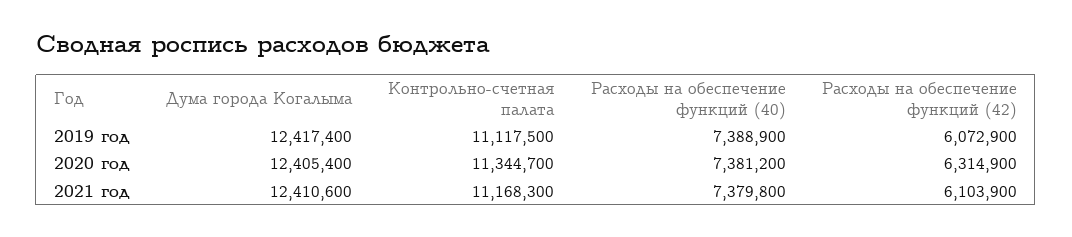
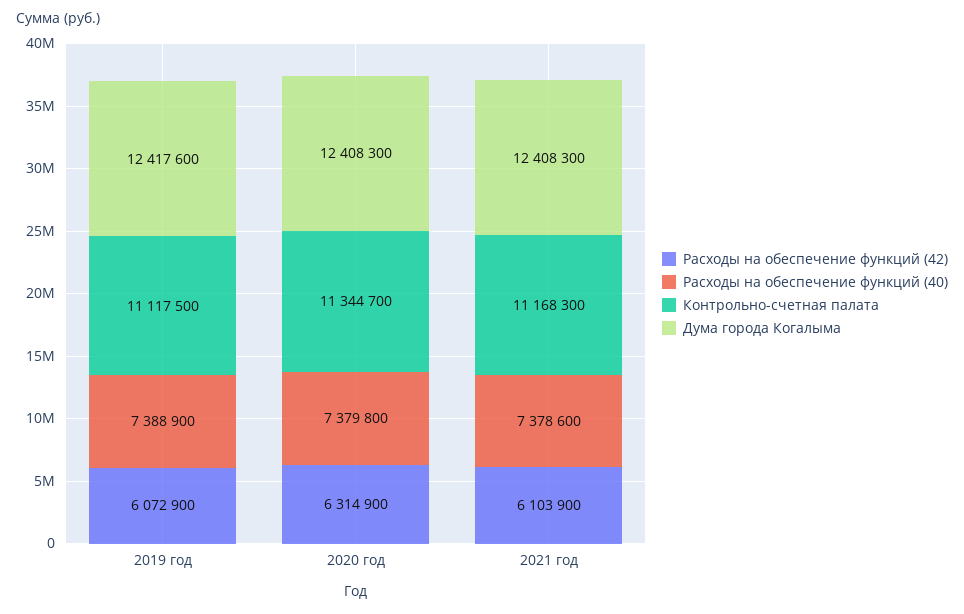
Дума города Когалыма, 2019 год: 12417400 -> 12417600
Дума города Когалыма, 2020 год: 12405400 -> 12408300
Расходы на обеспечение функций (40), 2020 год: 7381200 -> 7379800
Дума города Когалыма, 2021 год: 12410600 -> 12408300
Расходы на обеспечение функций (40), 2021 год: 7379800 -> 7378600

